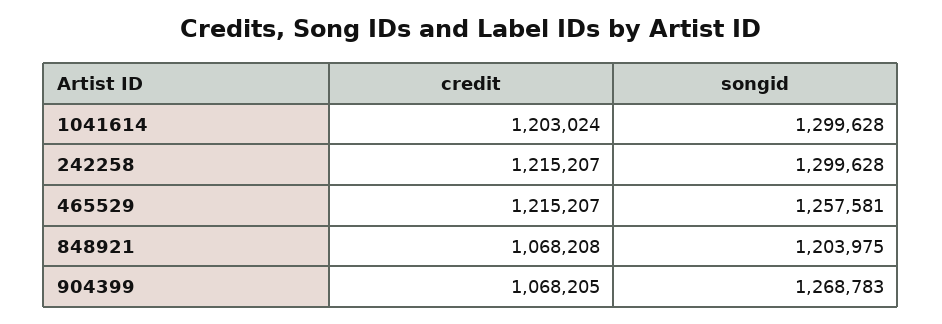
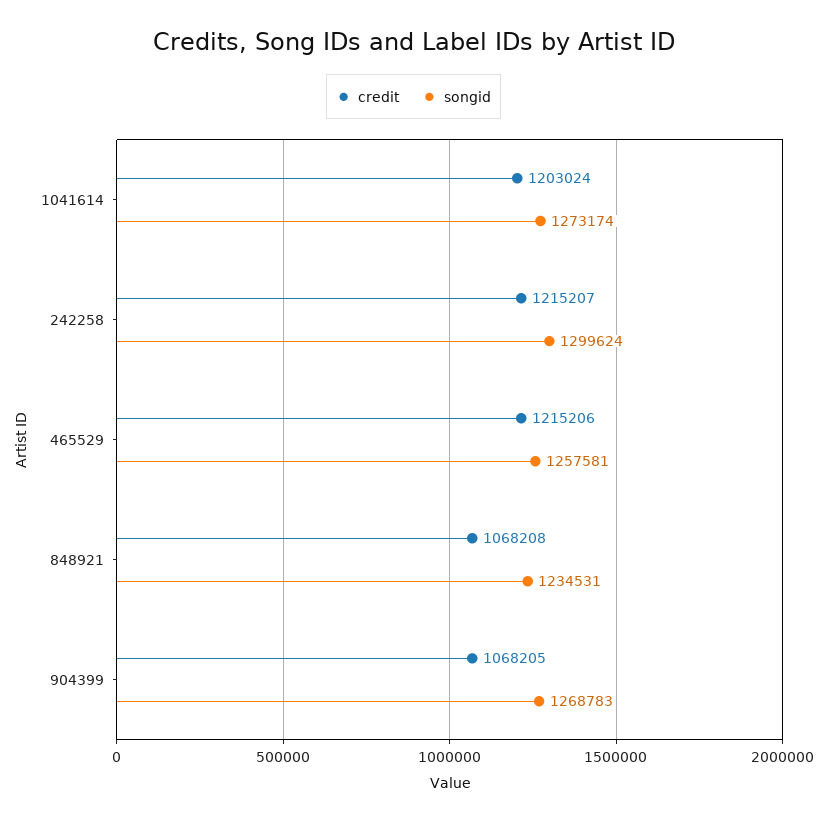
songid, 1041614: 1299628 -> 1273174
songid, 242258: 1299628 -> 1299624
credit, 465529: 1215207 -> 1215206
songid, 848921: 1203975 -> 1234531

